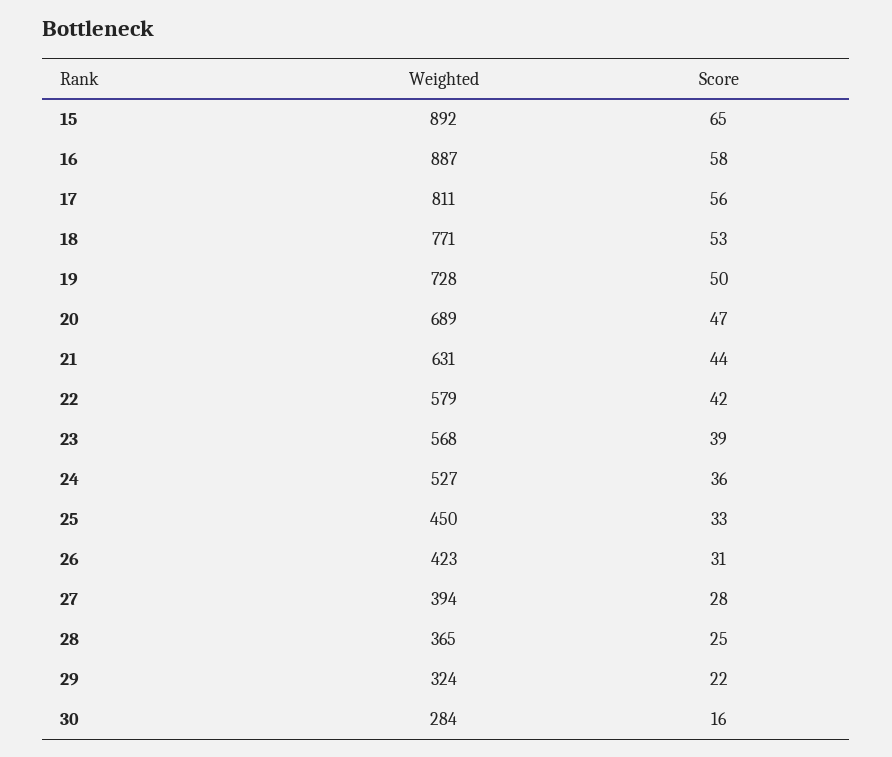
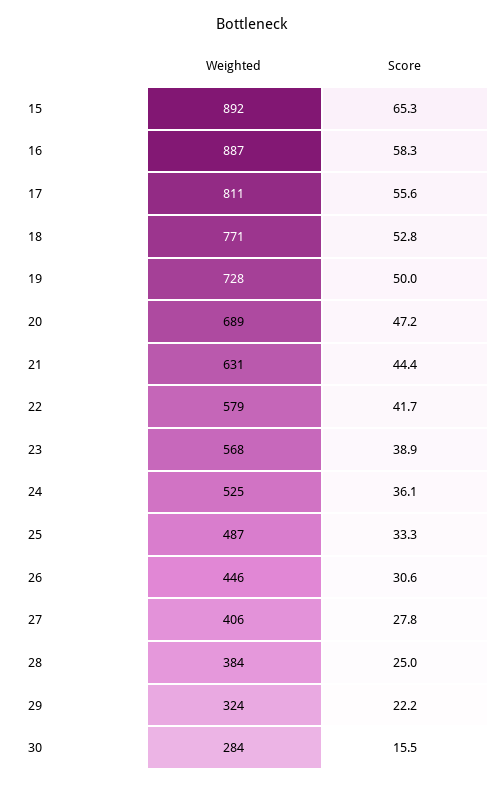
Weighted, 24: 527 -> 525
Weighted, 25: 450 -> 487
Weighted, 26: 423 -> 446
Weighted, 27: 394 -> 406
Weighted, 28: 365 -> 384

